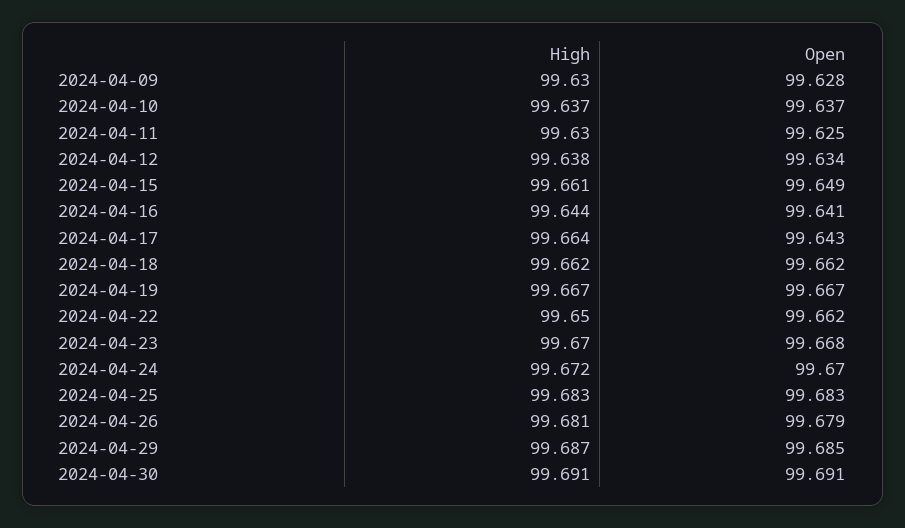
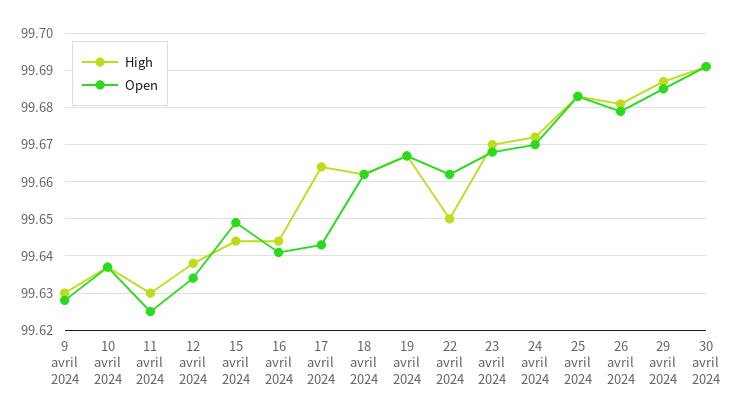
High, 2024-04-15: 99.661 -> 99.645

